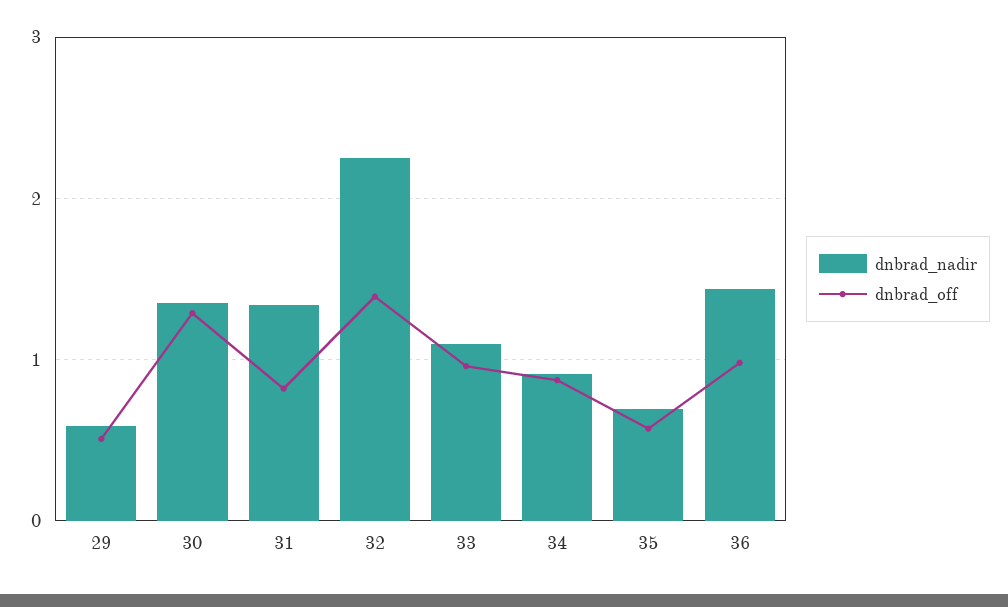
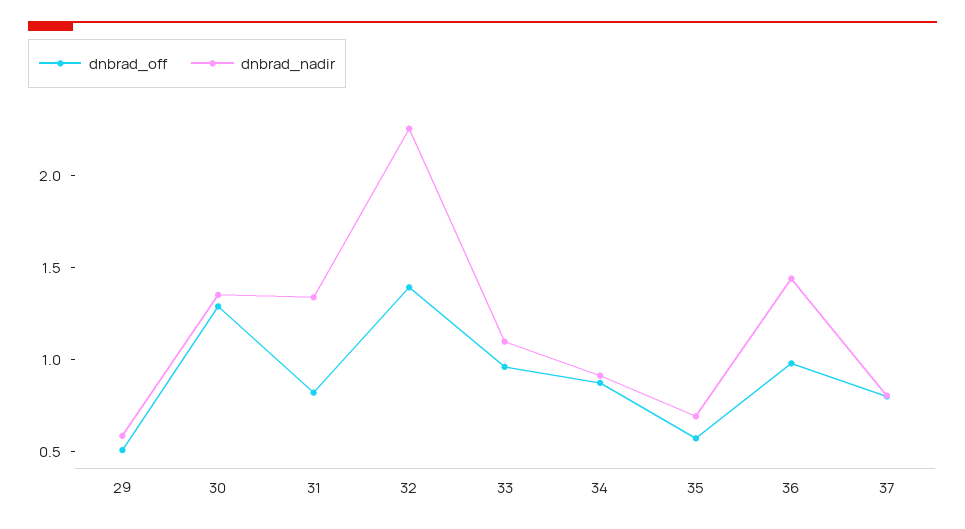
dnbrad_off, 37: none -> 0.8
dnbrad_nadir, 37: none -> 0.8

